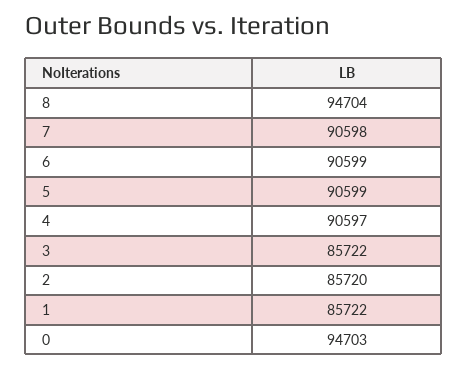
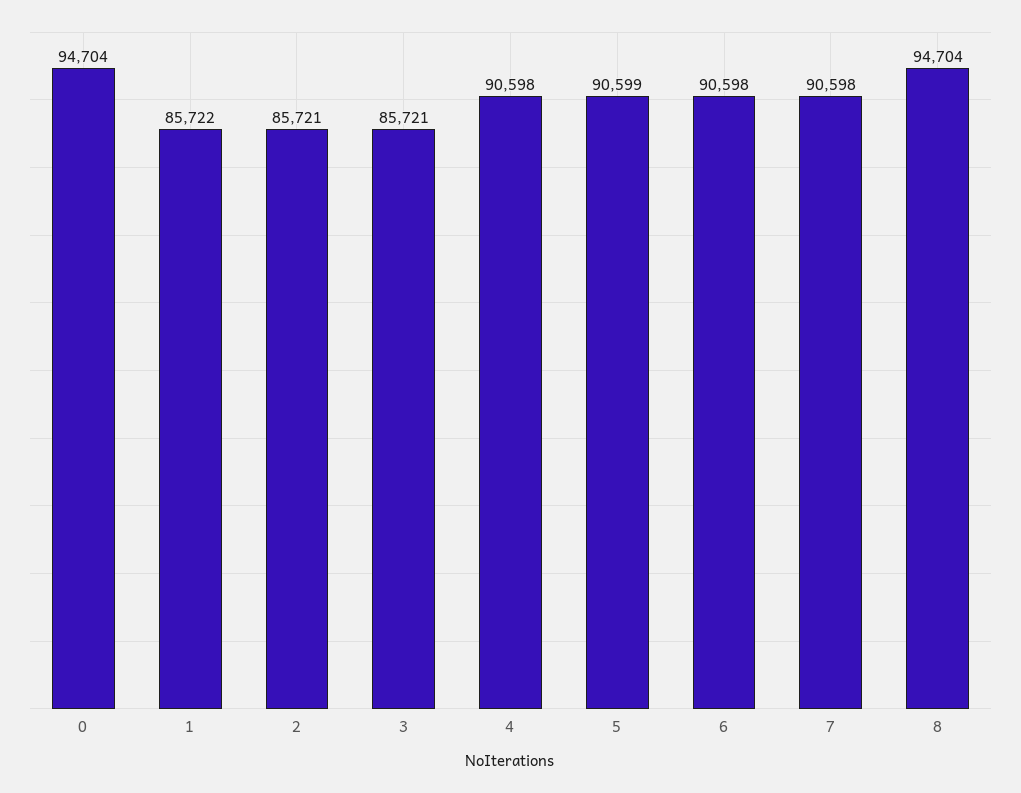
6: 90599 -> 90598
4: 90597 -> 90598
3: 85722 -> 85721
2: 85720 -> 85721
0: 94703 -> 94704

